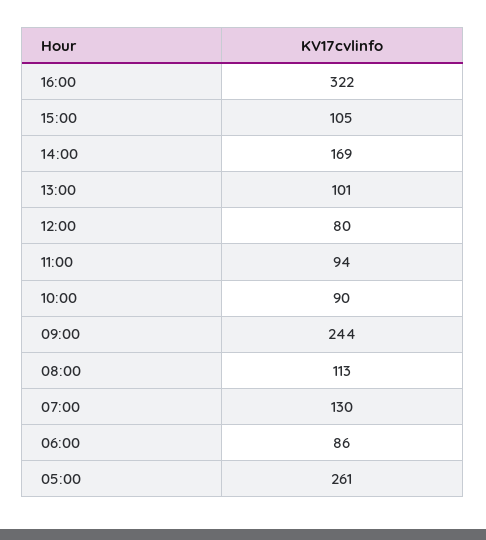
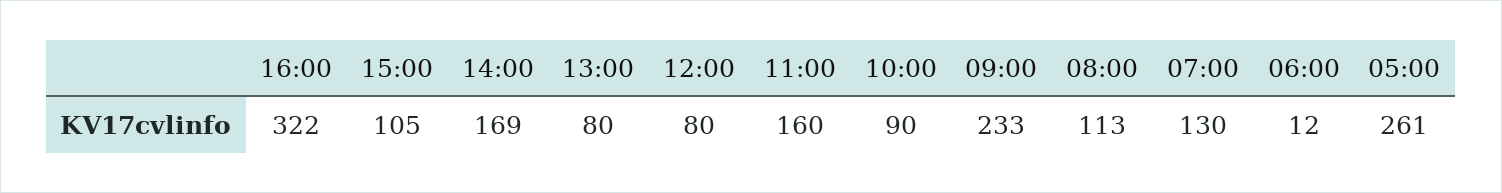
13:00: 101 -> 80
11:00: 94 -> 160
09:00: 244 -> 233
06:00: 86 -> 12

